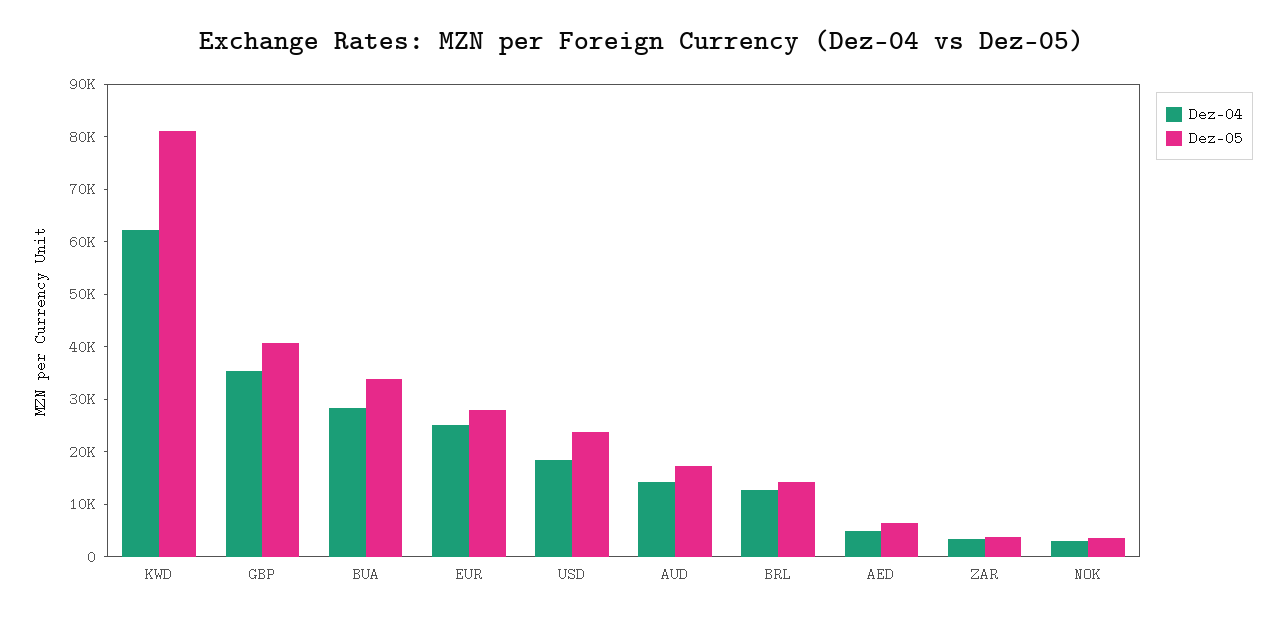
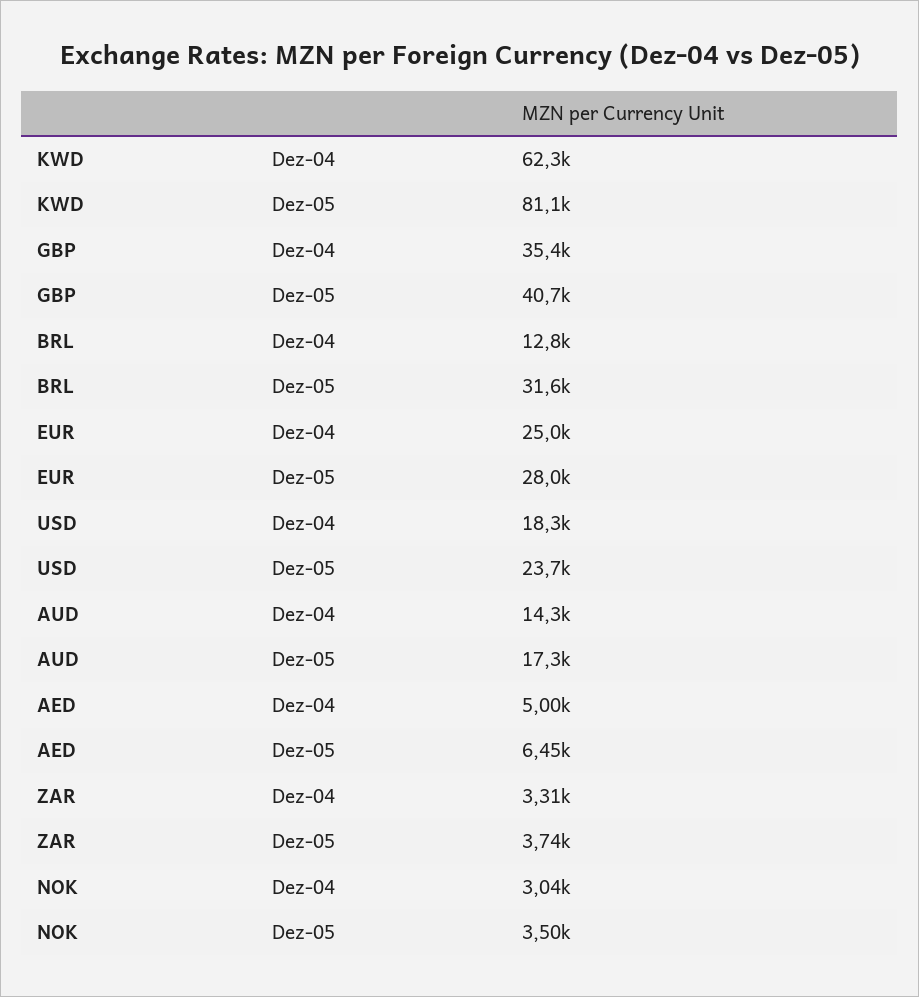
Dez-04, BUA: 28000 -> none
Dez-05, BUA: 34000 -> none
Dez-05, BRL: 14000 -> 31600

